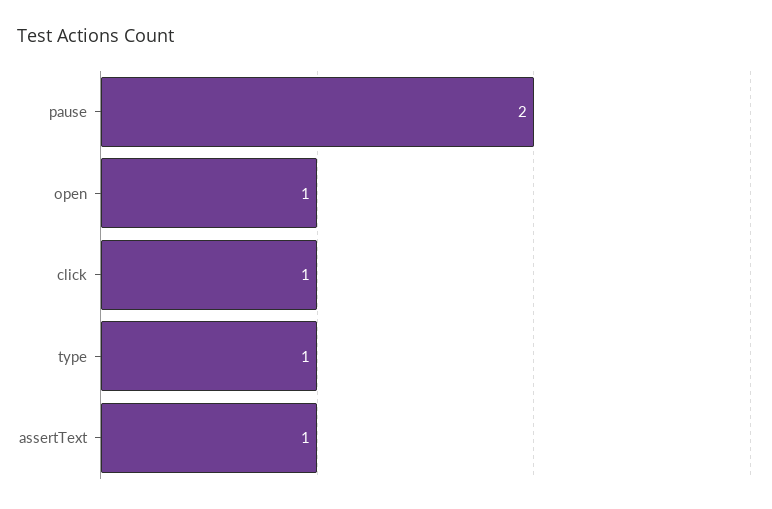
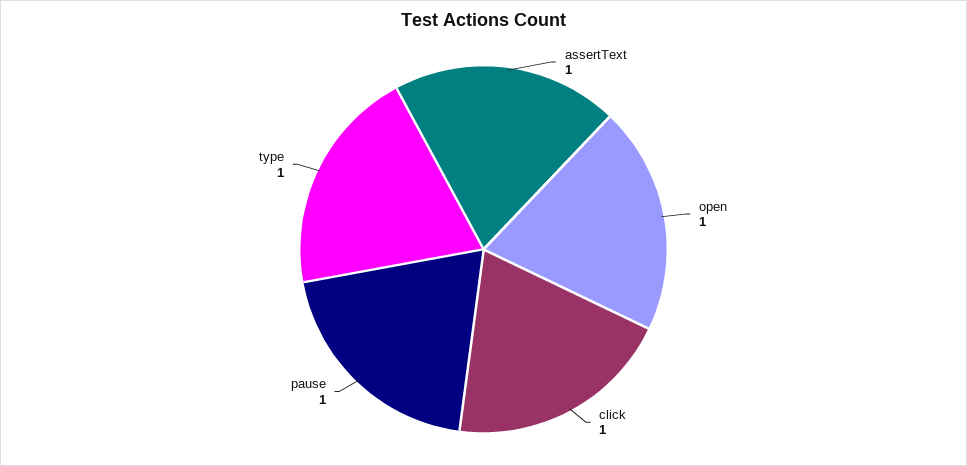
pause: 2 -> 1

